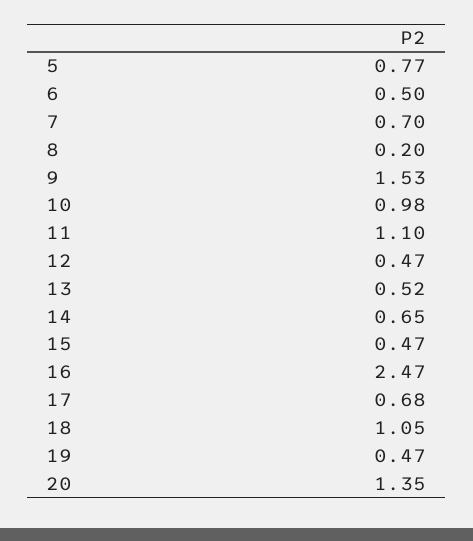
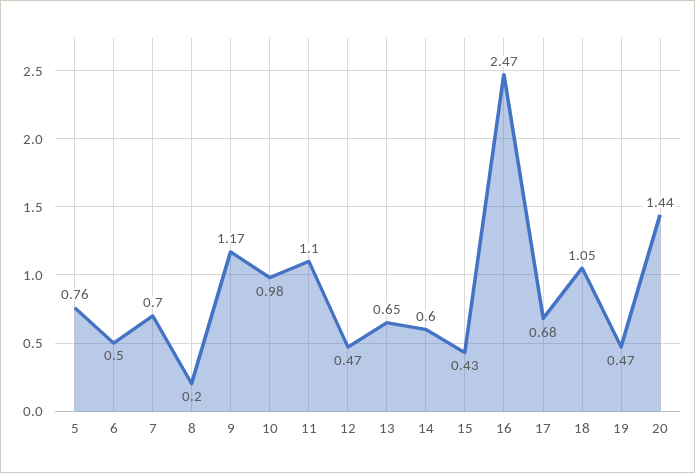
5: 0.77 -> 0.76
9: 1.53 -> 1.17
13: 0.52 -> 0.65
14: 0.65 -> 0.6
15: 0.47 -> 0.43
20: 1.35 -> 1.44

